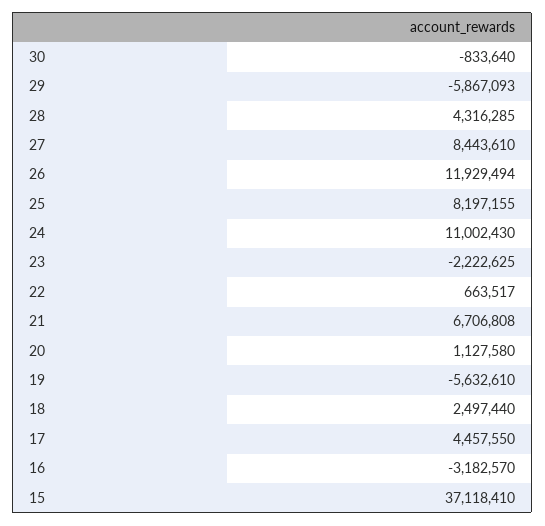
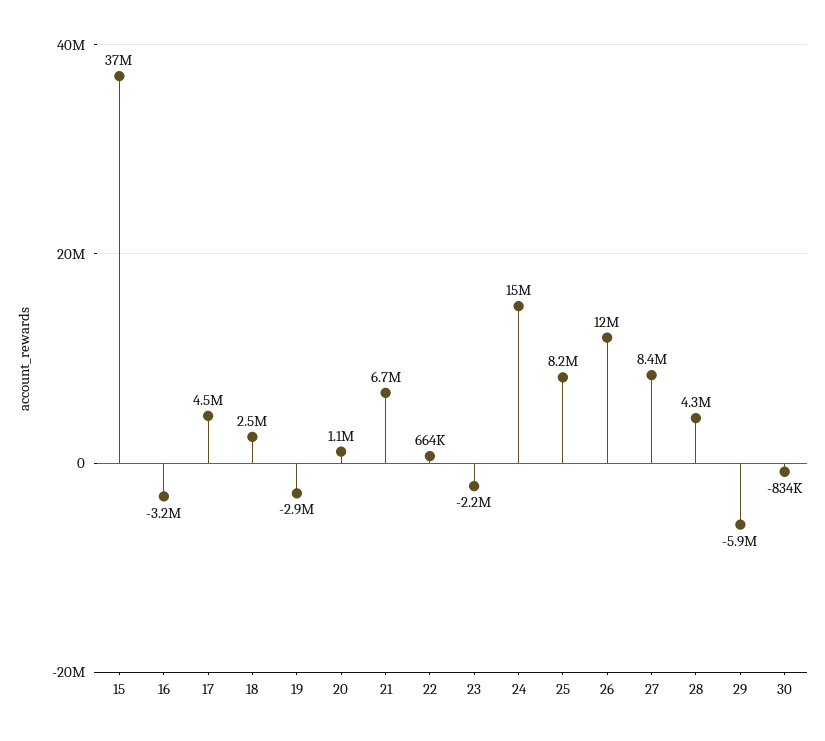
24: 11002430 -> 15000000
19: -5632610 -> -2900000

